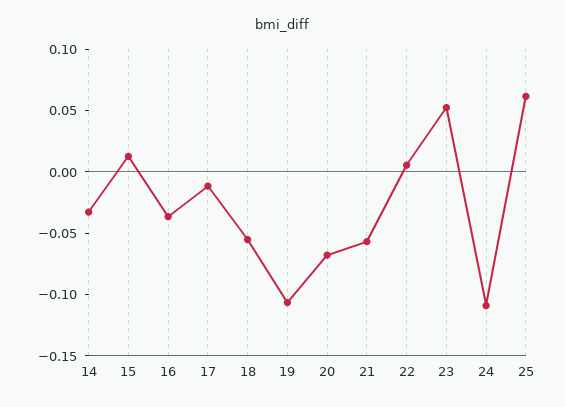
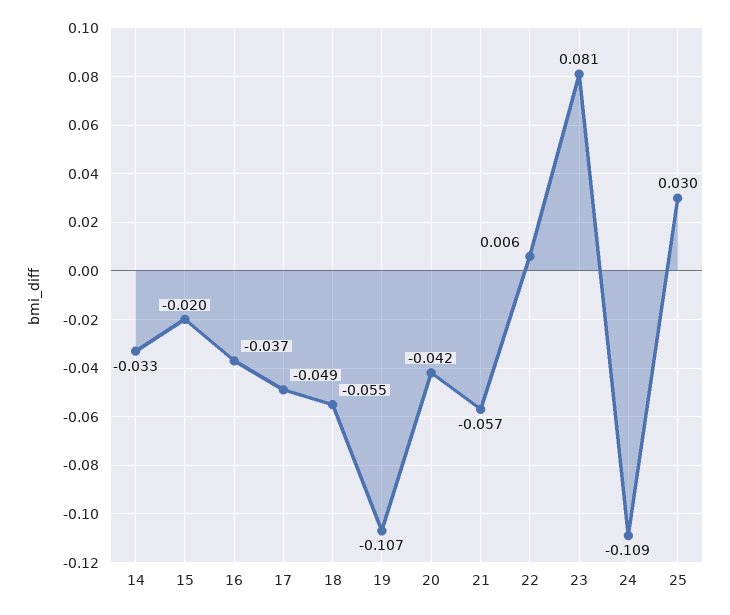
15: 0.01 -> -0.02
17: -0.01 -> -0.049
20: -0.07 -> -0.042
23: 0.05 -> 0.081
25: 0.06 -> 0.03

